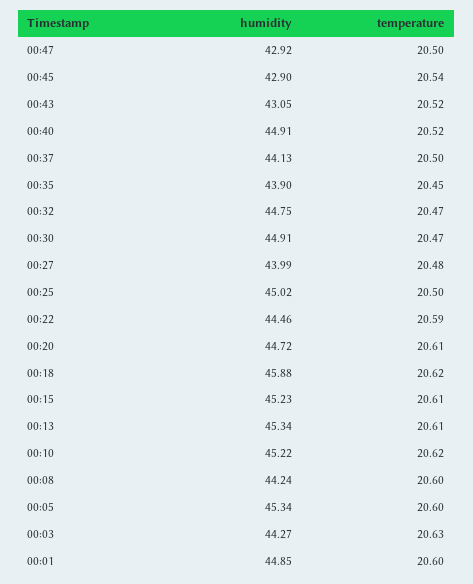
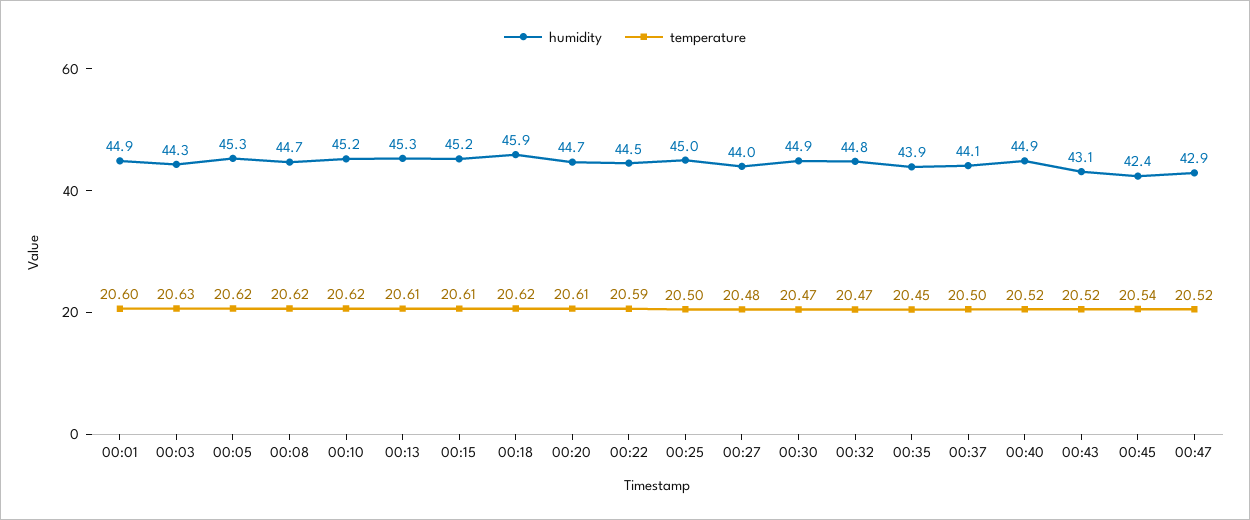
temperature, 00:47: 20.5 -> 20.52
humidity, 00:45: 42.9 -> 42.4
humidity, 00:08: 44.24 -> 44.7
temperature, 00:08: 20.6 -> 20.62
temperature, 00:05: 20.6 -> 20.62

